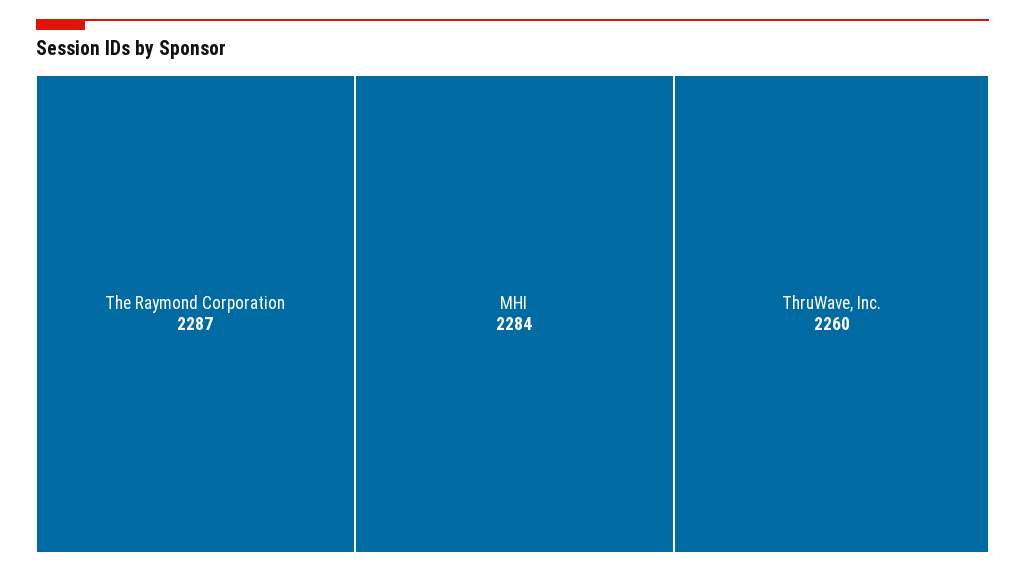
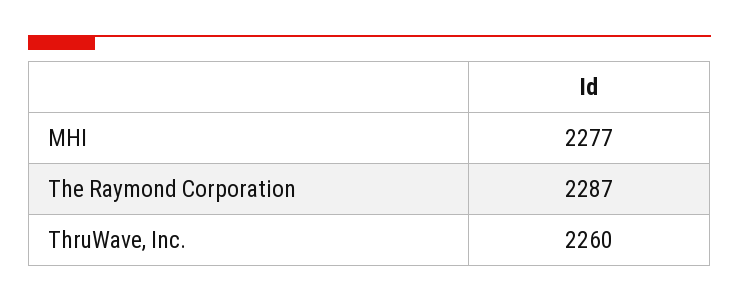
MHI: 2284 -> 2277

